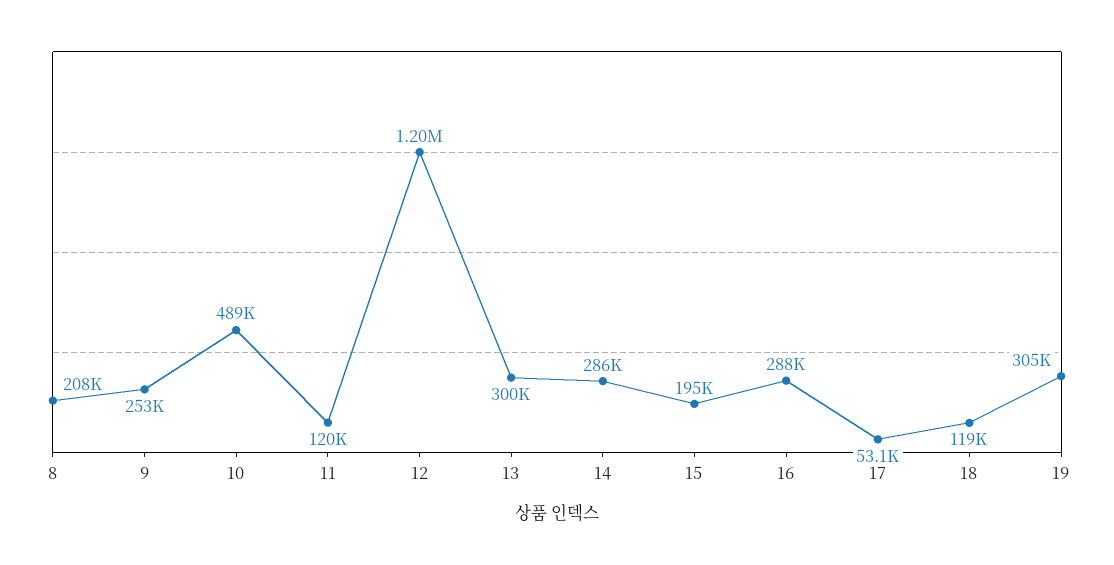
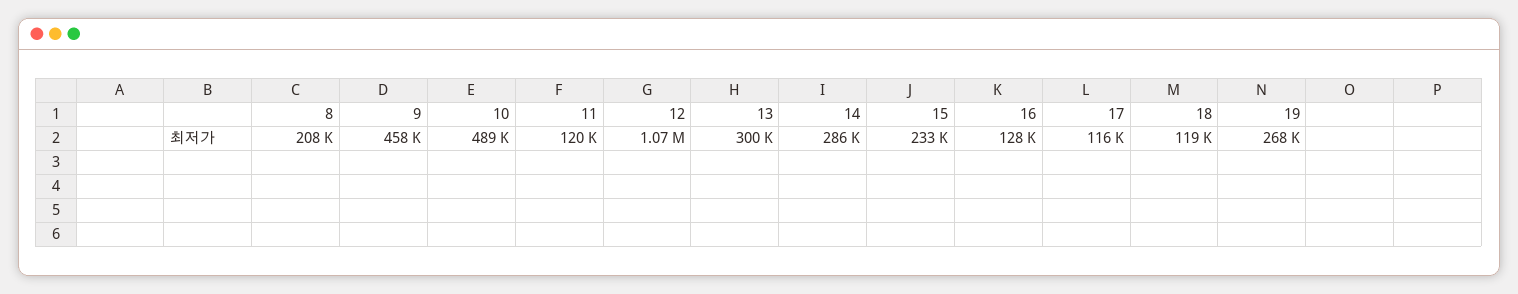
9: 253000 -> 458000
12: 1200000 -> 1070000
15: 195000 -> 233000
16: 288000 -> 128000
17: 53100 -> 116000
19: 305000 -> 268000

